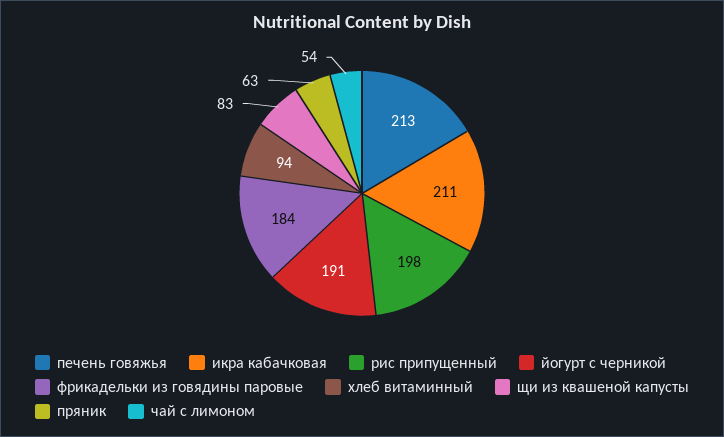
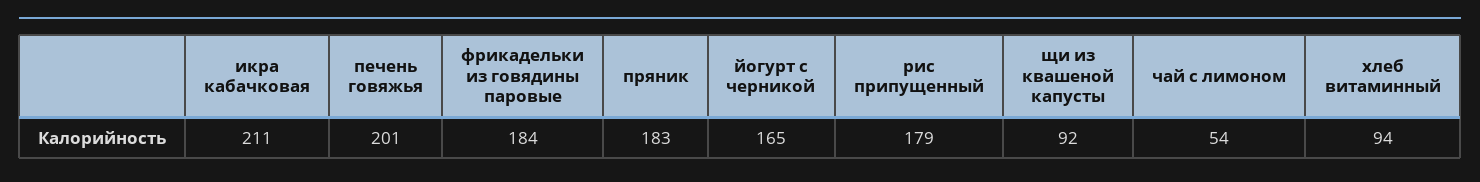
печень говяжья: 213 -> 201
рис припущенный: 198 -> 179
йогурт с черникой: 191 -> 165
щи из квашеной капусты: 83 -> 92
пряник: 63 -> 183

